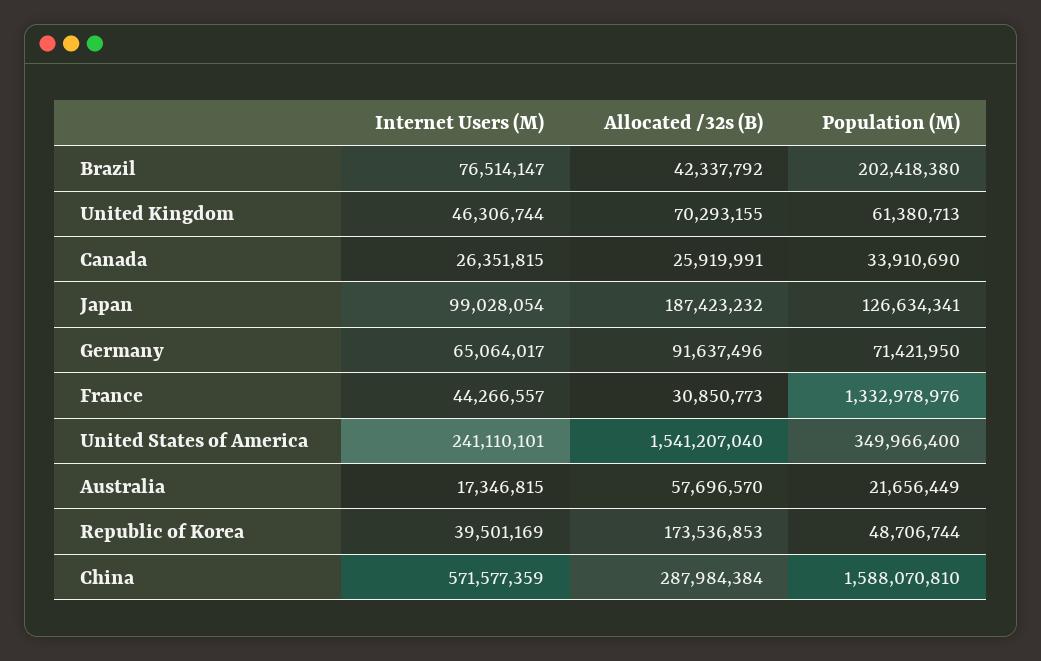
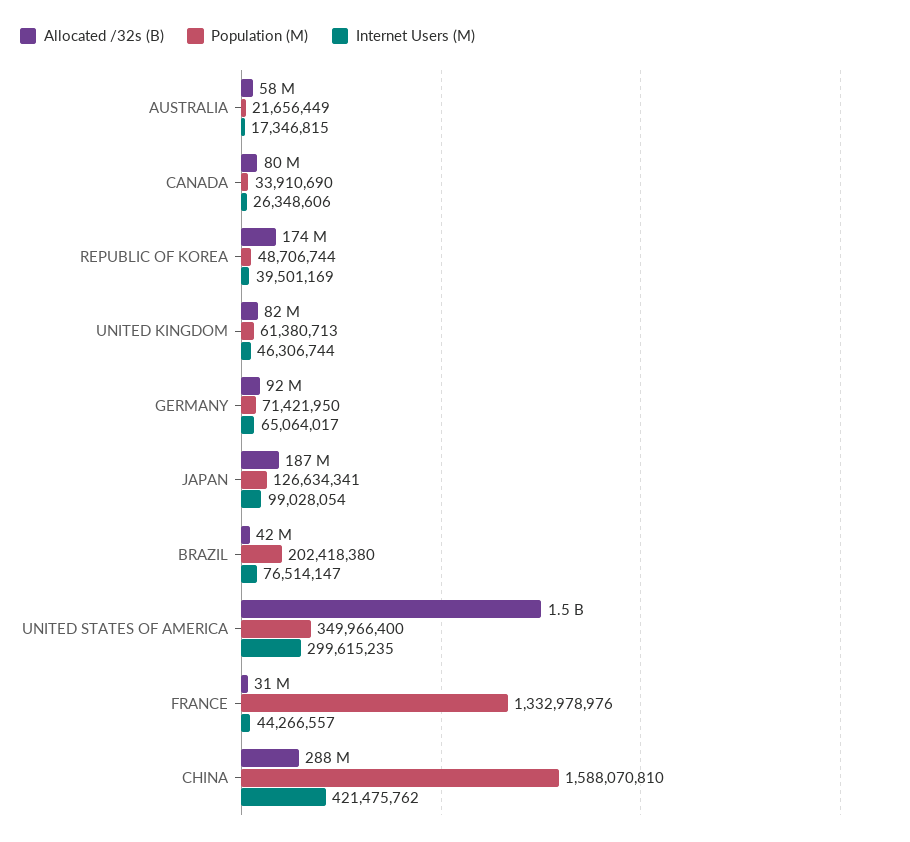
Allocated /32s (B), United Kingdom: 70293155 -> 82000000
Internet Users (M), Canada: 26351815 -> 26348606
Allocated /32s (B), Canada: 25919991 -> 80000000
Internet Users (M), United States of America: 241110101 -> 299615235
Internet Users (M), China: 571577359 -> 421475762

